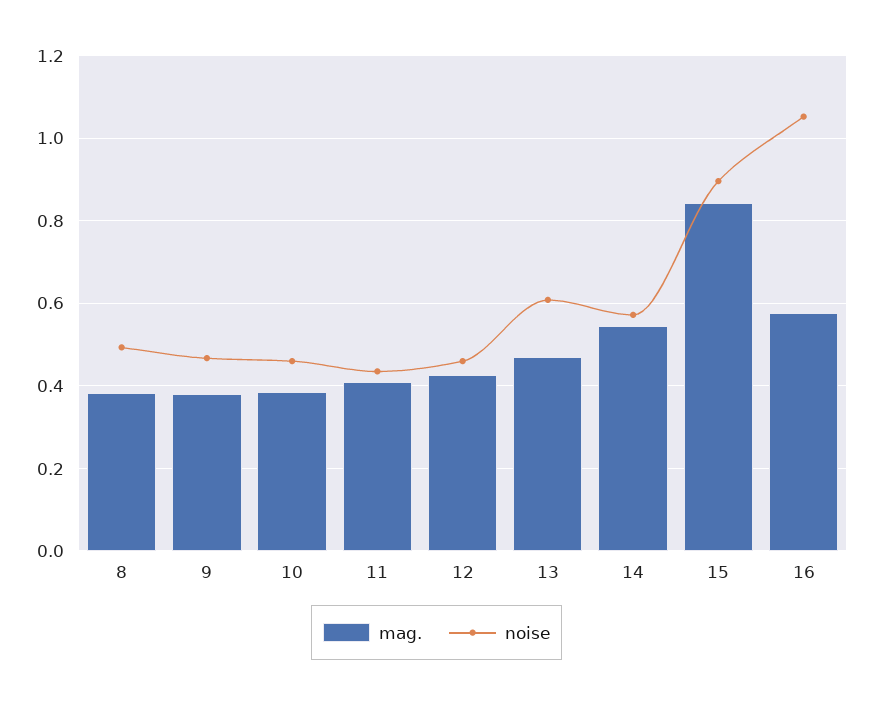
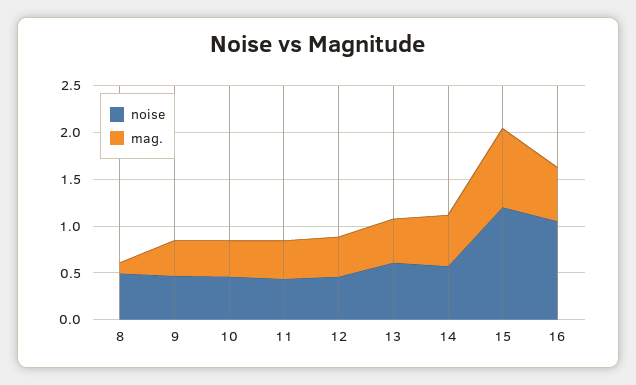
mag., 8: 0.38 -> 0.1
noise, 15: 0.9 -> 1.2

